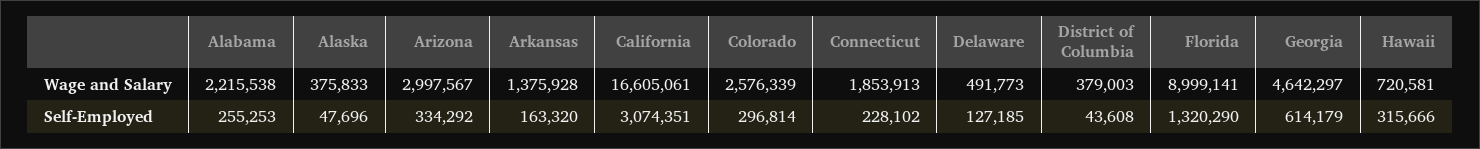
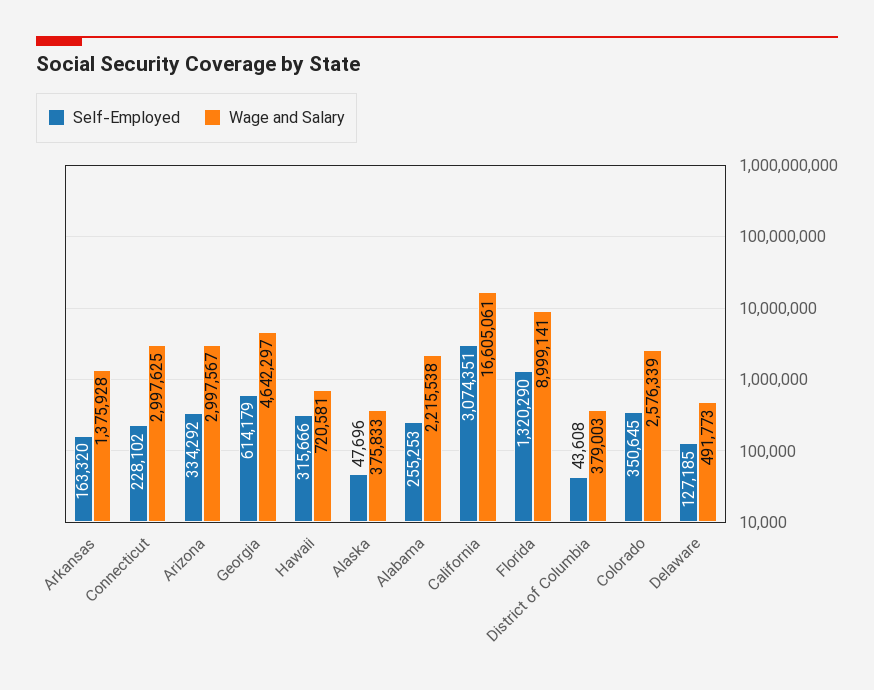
Wage and Salary, Connecticut: 1853913 -> 2997625
Self-Employed, Colorado: 296814 -> 350645

